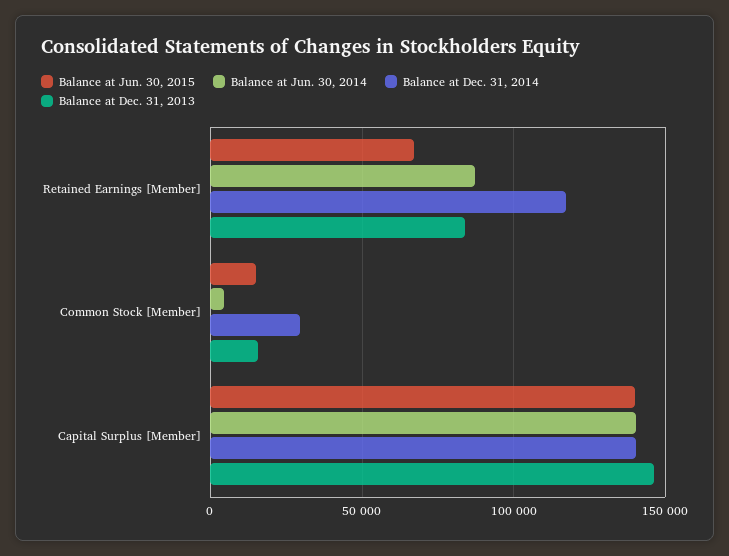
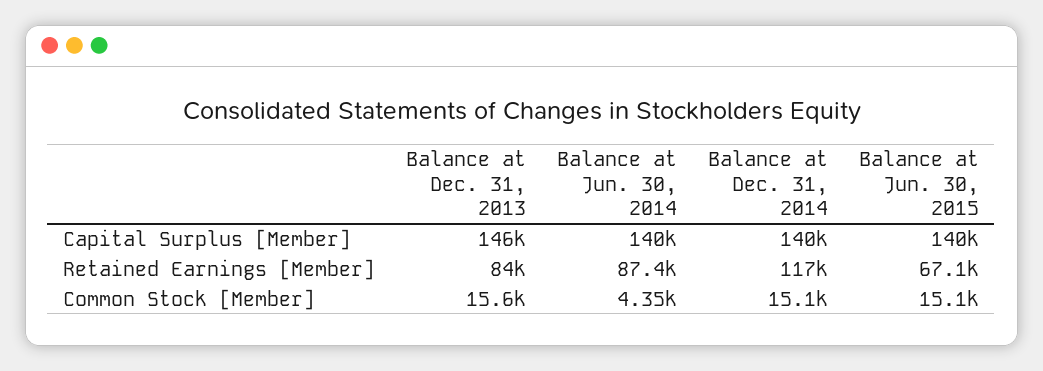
Balance at Dec. 31, 2014, Common Stock [Member]: 30000 -> 15100

